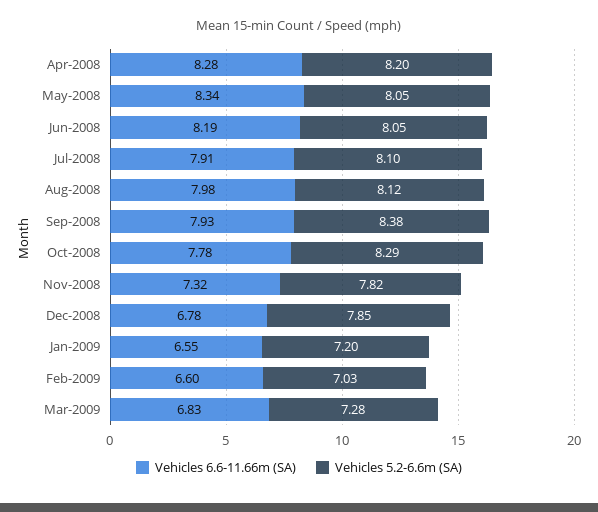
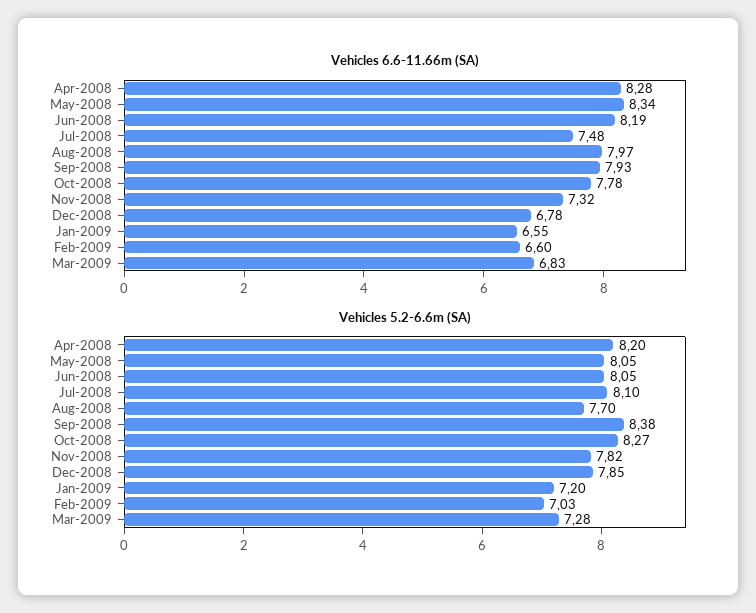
Vehicles 6.6-11.66m (SA), Jul-2008: 7.91 -> 7.48
Vehicles 6.6-11.66m (SA), Aug-2008: 7.98 -> 7.97
Vehicles 5.2-6.6m (SA), Aug-2008: 8.12 -> 7.7
Vehicles 5.2-6.6m (SA), Oct-2008: 8.29 -> 8.27

